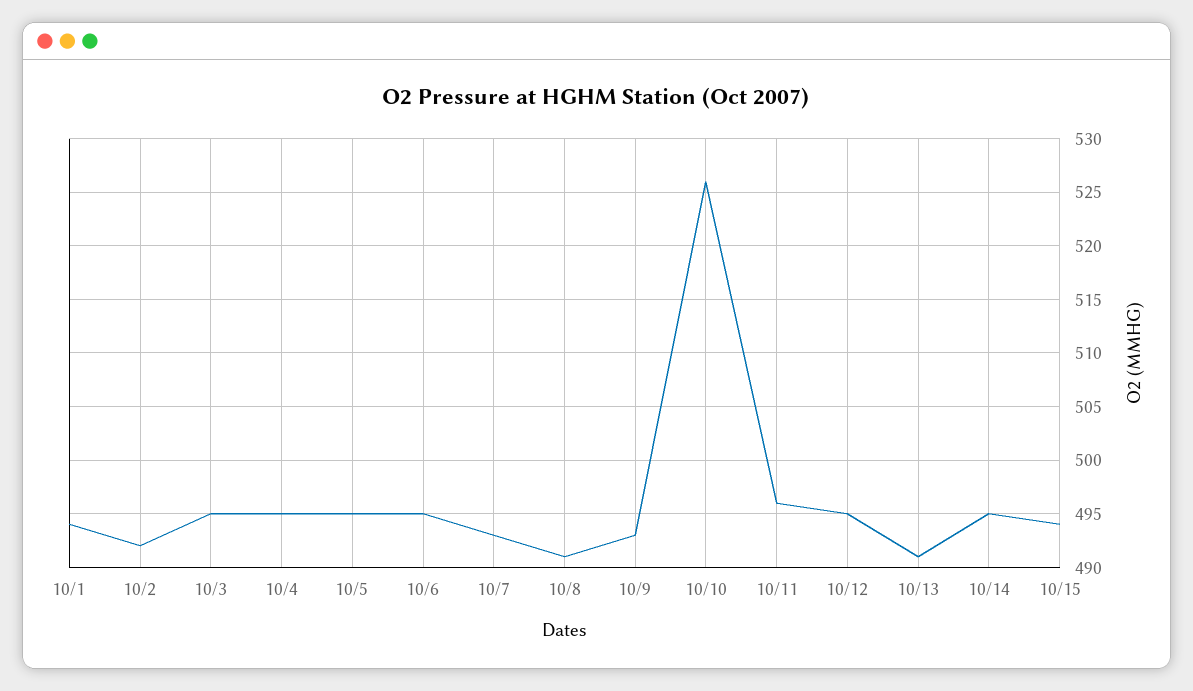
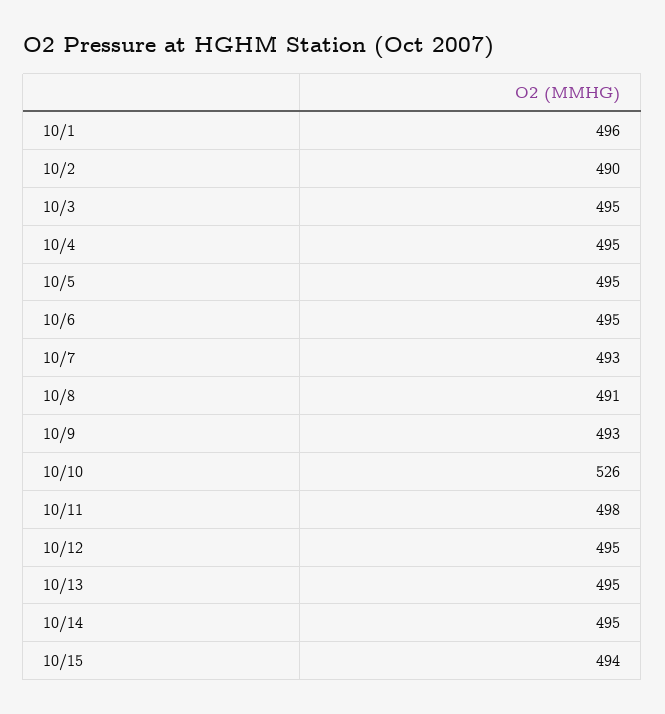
10/1: 494 -> 496
10/2: 492 -> 490
10/11: 496 -> 498
10/13: 491 -> 495

